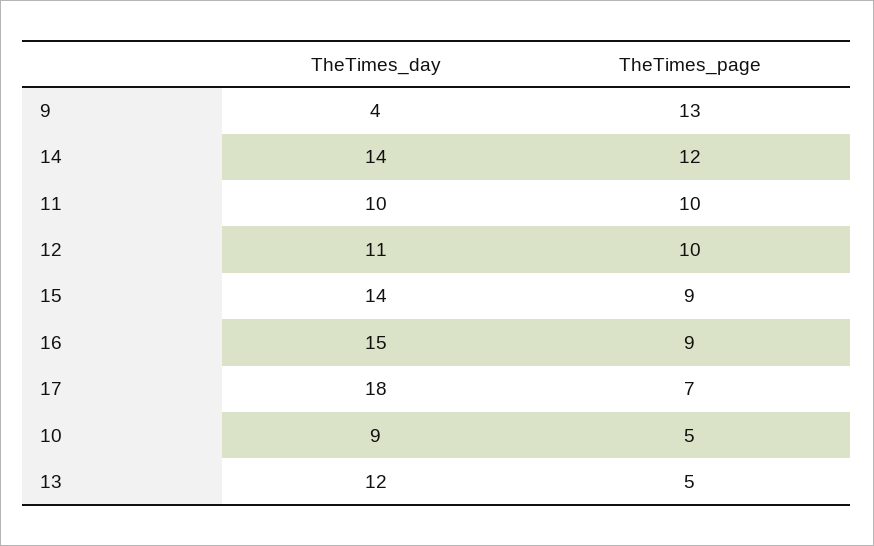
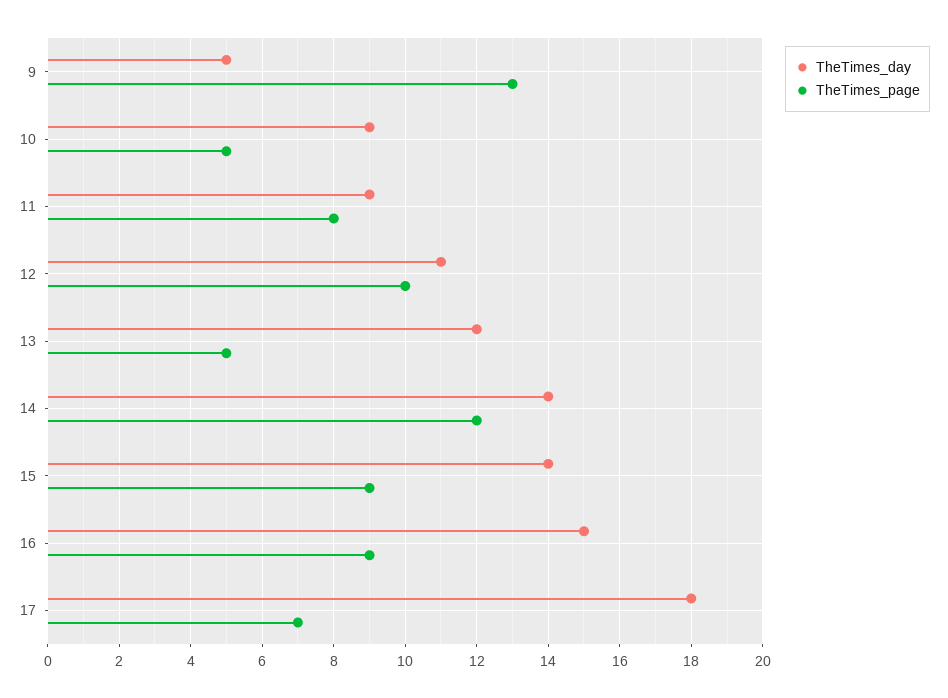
TheTimes_day, 9: 4 -> 5
TheTimes_day, 11: 10 -> 9
TheTimes_page, 11: 10 -> 8

